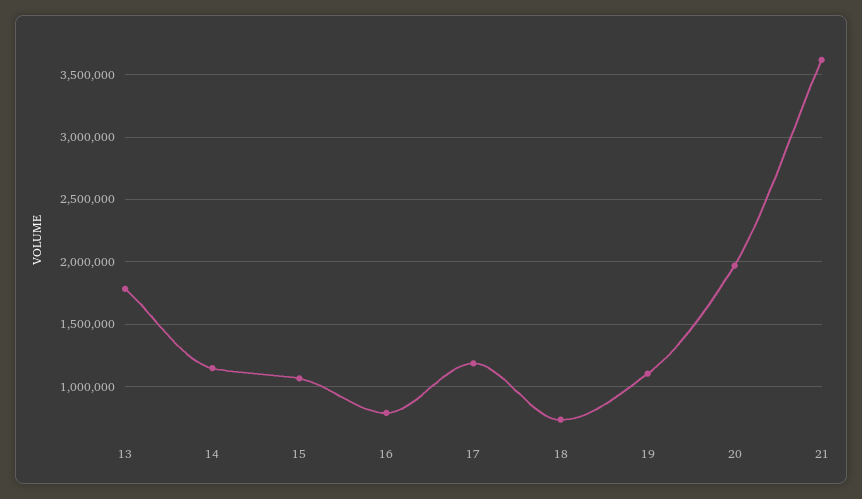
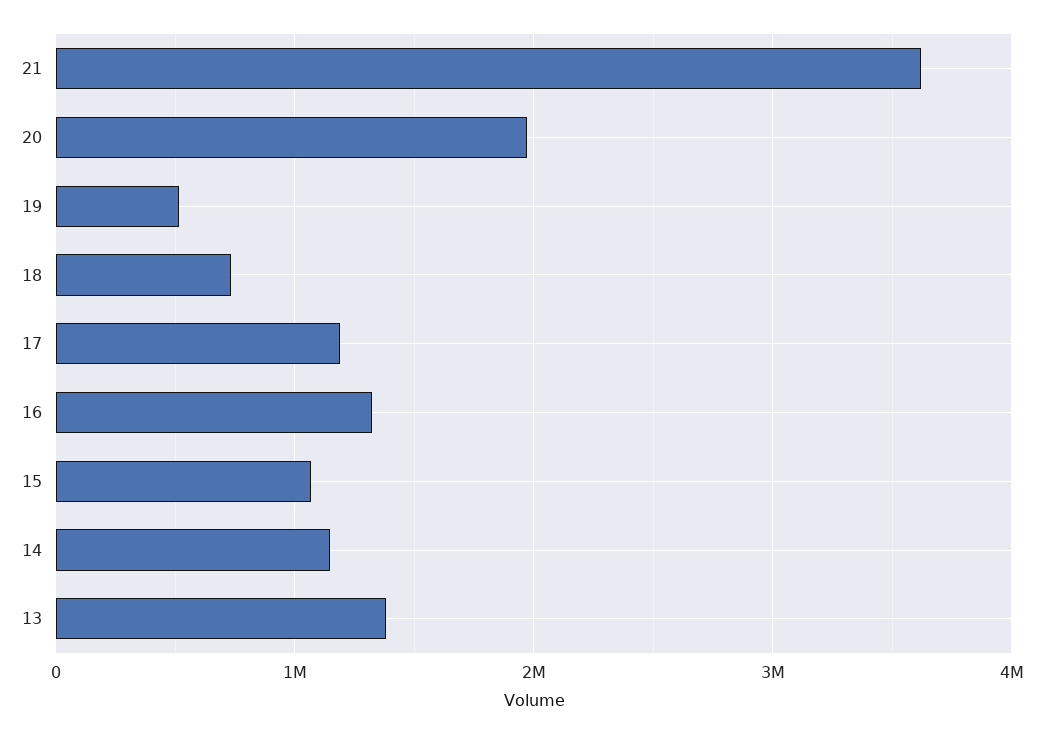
13: 1800000 -> 1400000
16: 800000 -> 1300000
19: 1100000 -> 500000

